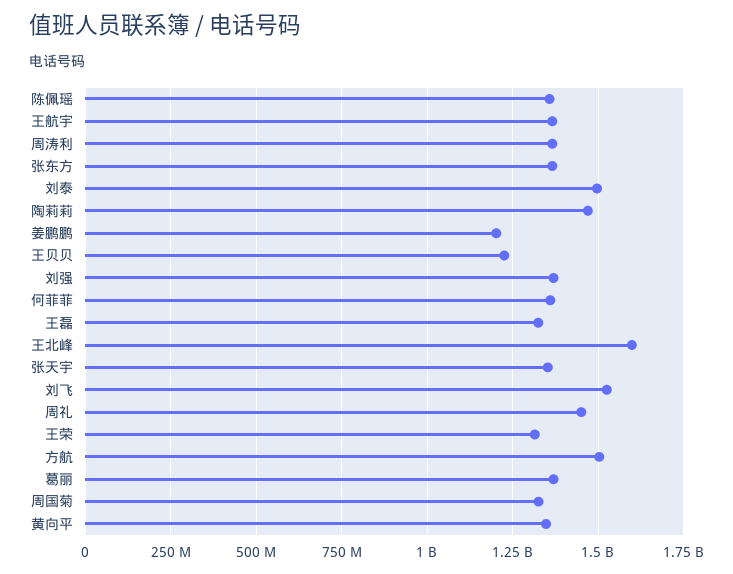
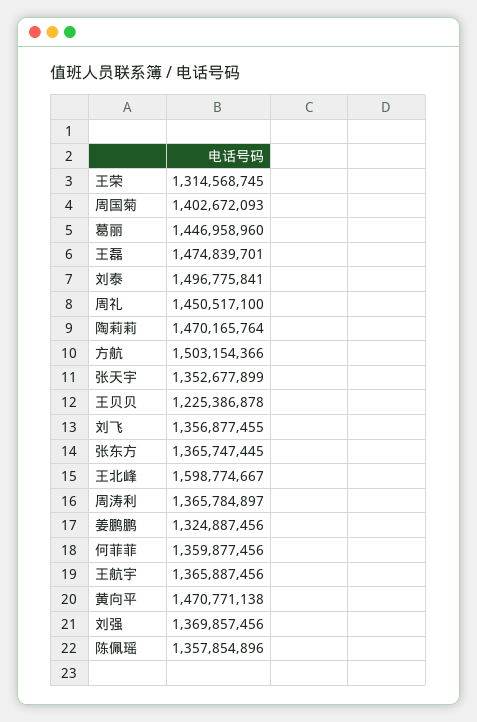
姜鹏鹏: 1200000000 -> 1324887456
王磊: 1325000000 -> 1474839701
刘飞: 1525000000 -> 1356877455
葛丽: 1375000000 -> 1446958960
周国菊: 1325000000 -> 1402672093
黄向平: 1350000000 -> 1470771138

